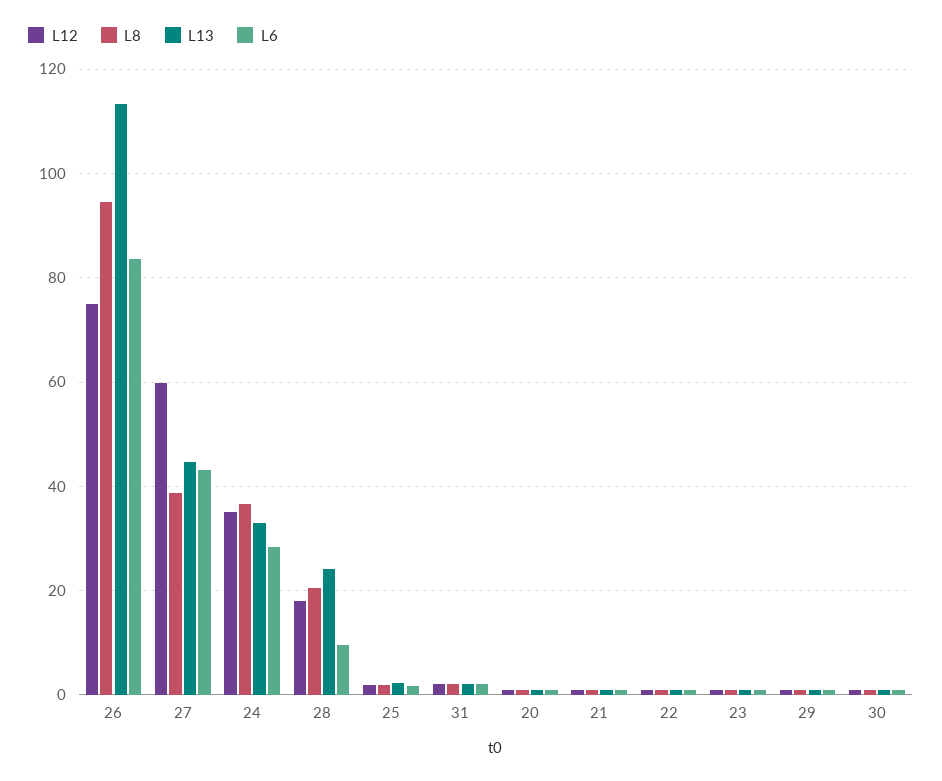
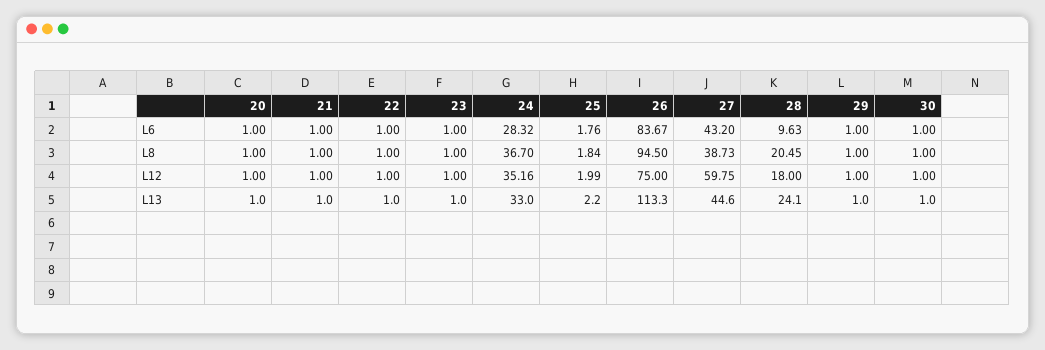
L12, 31: 2 -> none
L8, 31: 2 -> none
L13, 31: 2 -> none
L6, 31: 2 -> none

